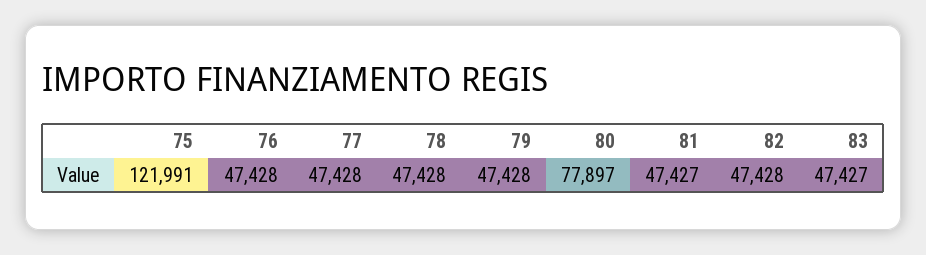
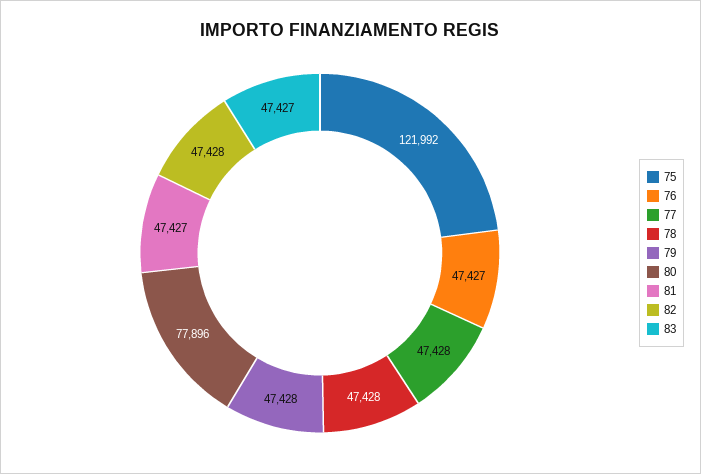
75: 121991 -> 121992
76: 47428 -> 47427
80: 77897 -> 77896

